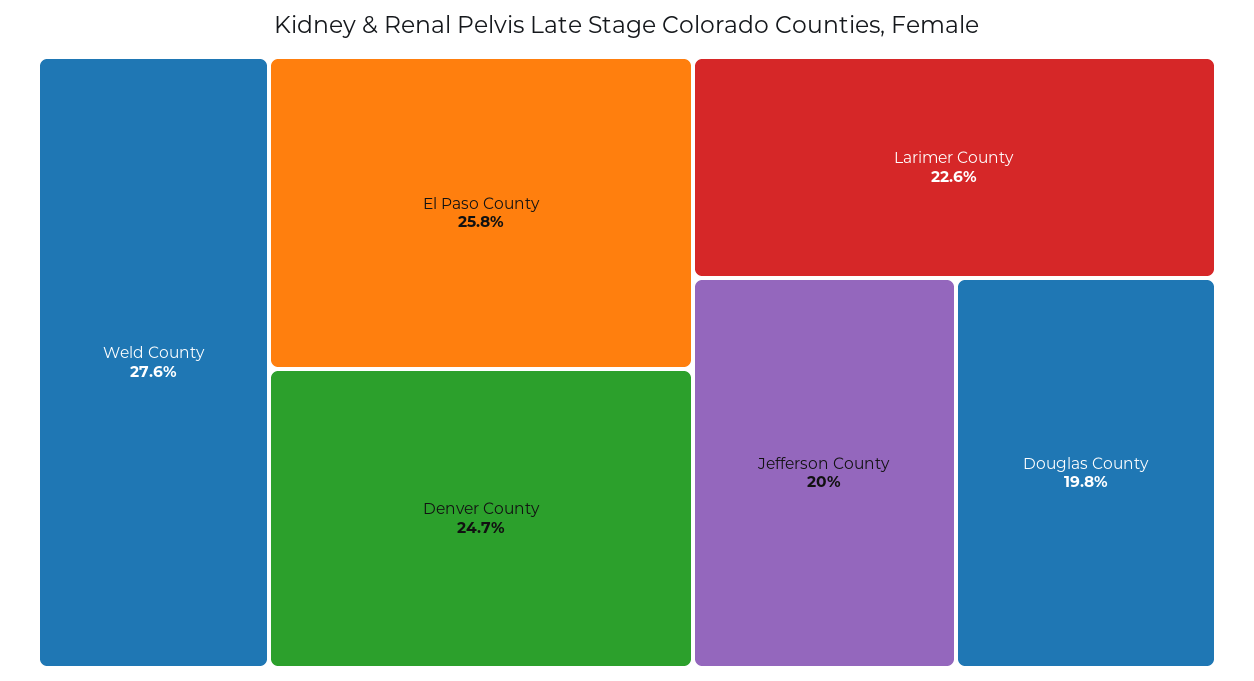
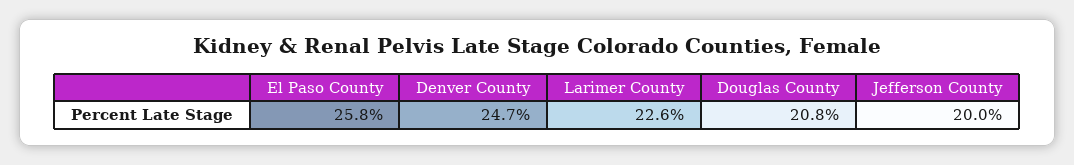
Weld County: 27.6 -> none
Douglas County: 19.8 -> 20.8

